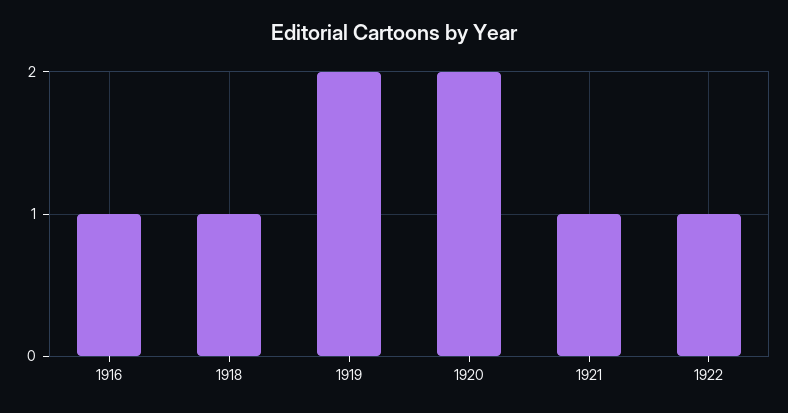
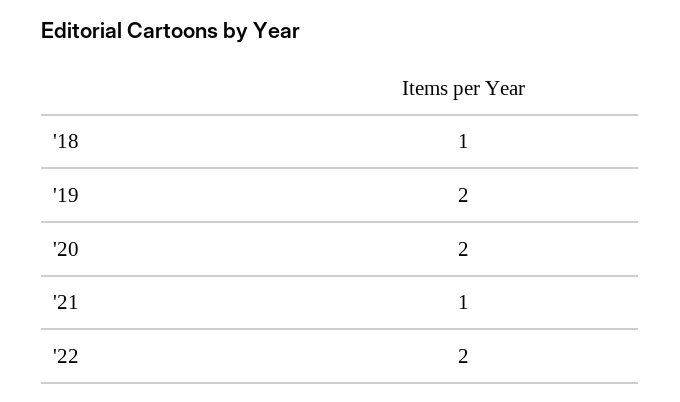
1916: 1 -> none
1922: 1 -> 2

